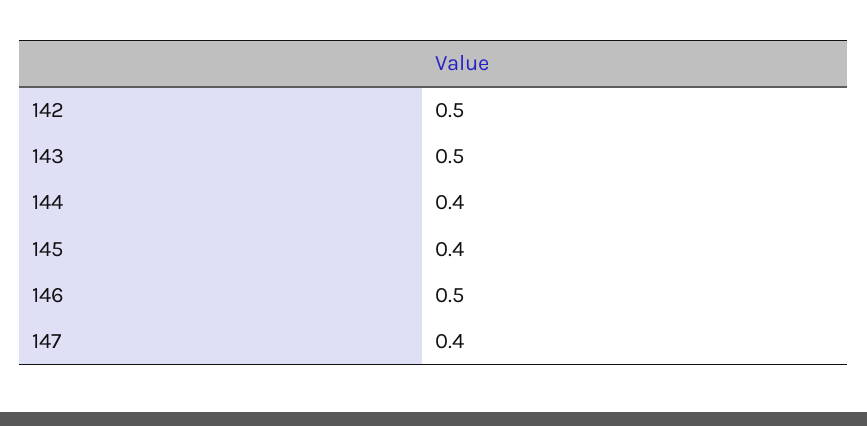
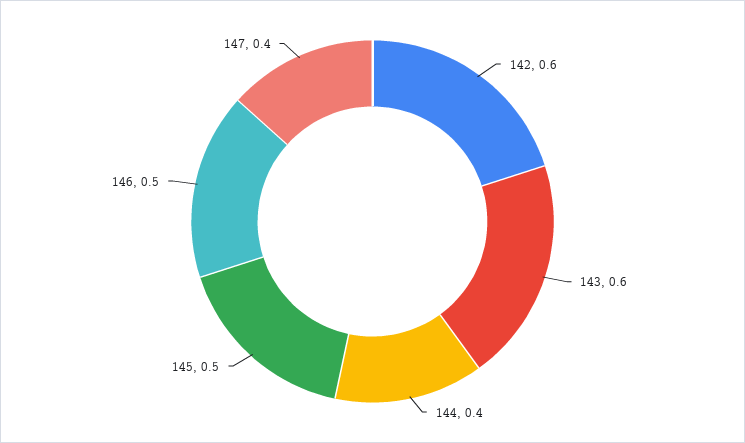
142: 0.5 -> 0.6
143: 0.5 -> 0.6
145: 0.4 -> 0.5

